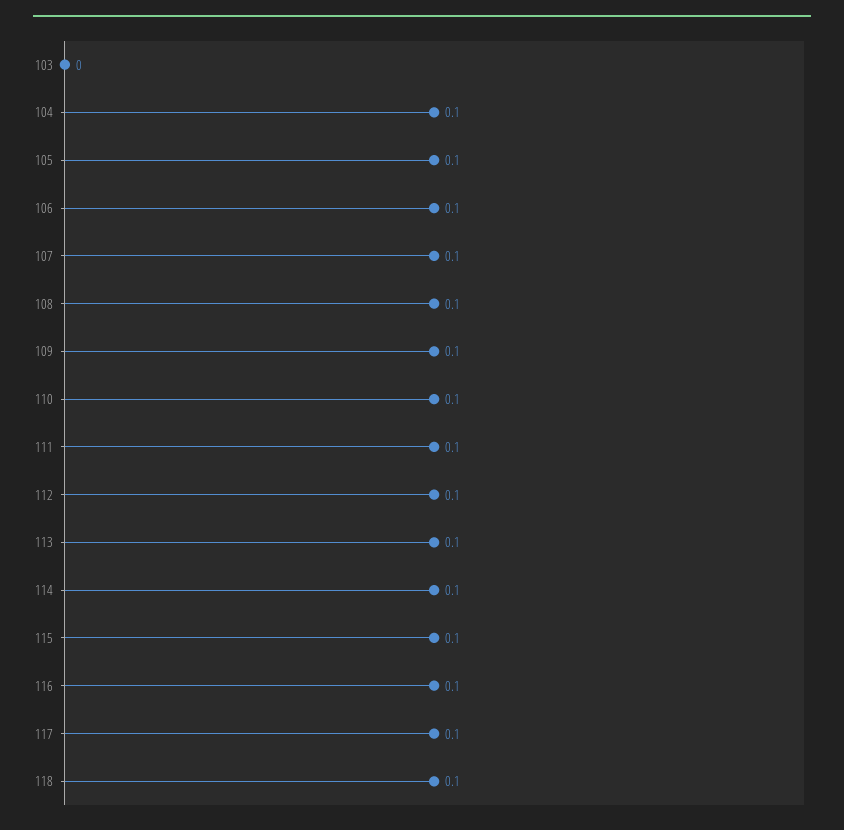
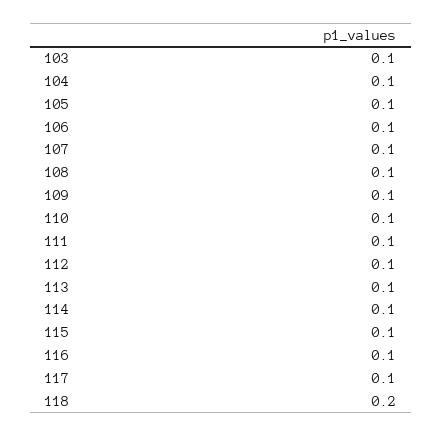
103: 0 -> 0.1
118: 0.1 -> 0.2

